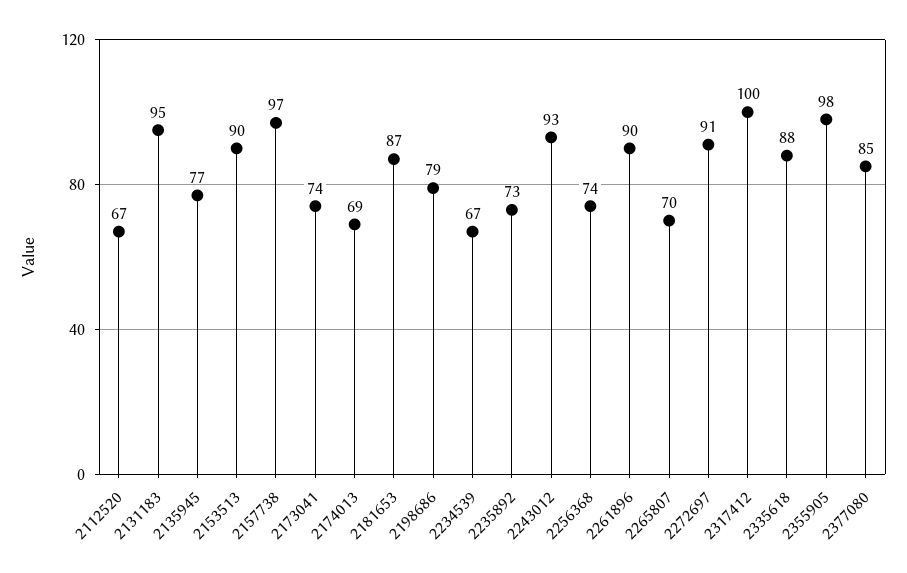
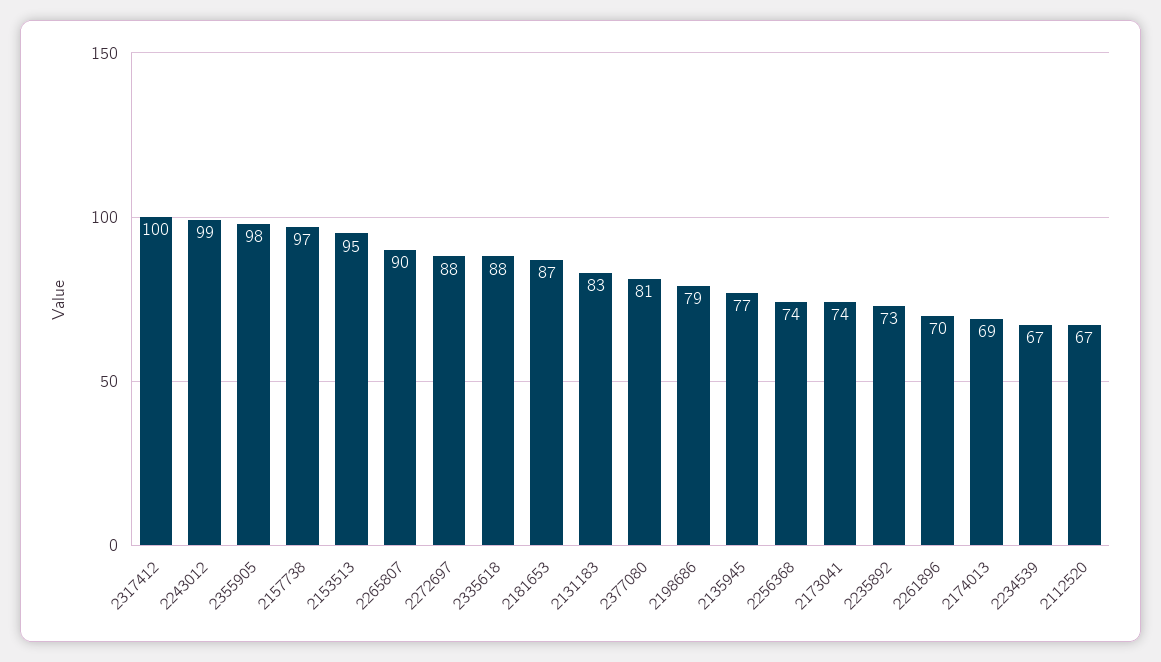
2131183: 95 -> 83
2153513: 90 -> 95
2243012: 93 -> 99
2261896: 90 -> 70
2265807: 70 -> 90
2272697: 91 -> 88
2377080: 85 -> 81

